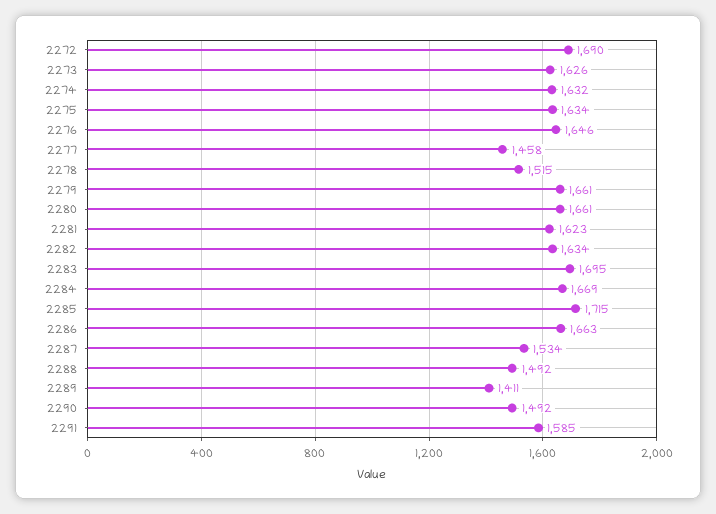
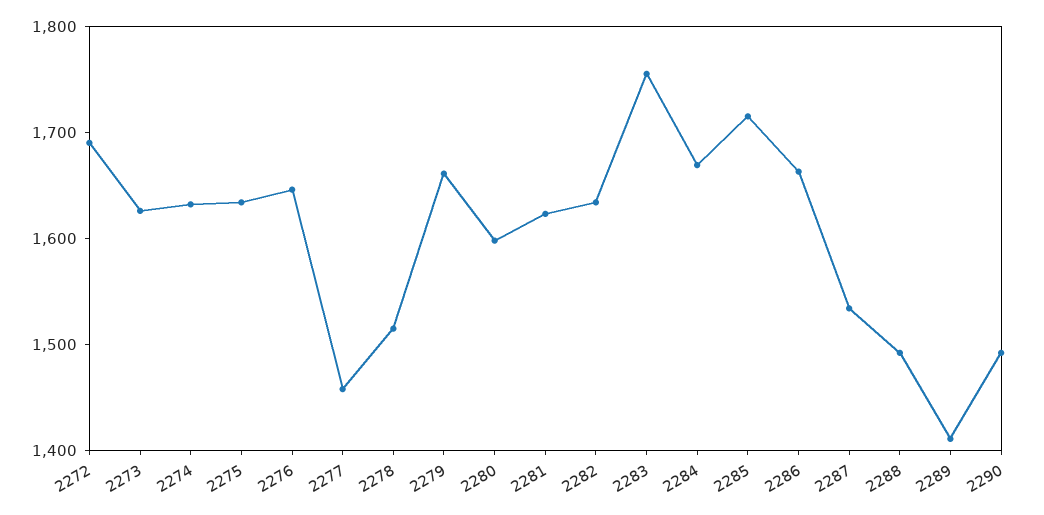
2280: 1661 -> 1600
2283: 1695 -> 1760
2291: 1585 -> none

